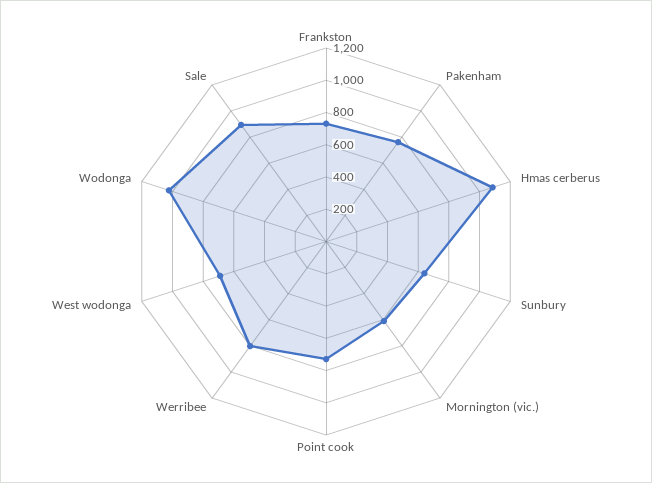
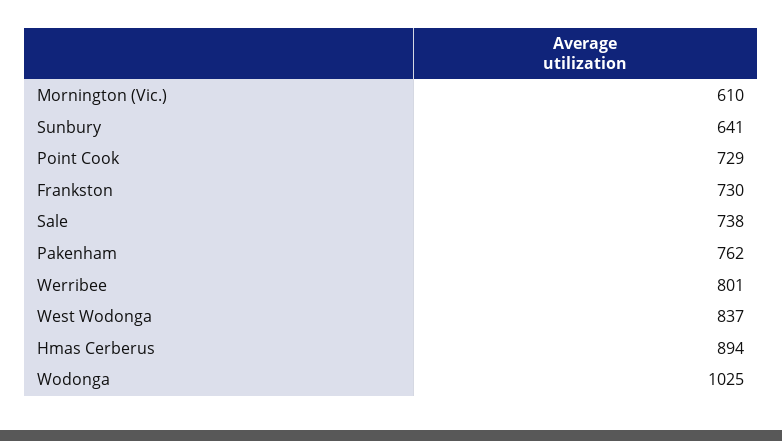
Hmas cerberus: 1100 -> 894
West wodonga: 700 -> 837
Sale: 900 -> 738

